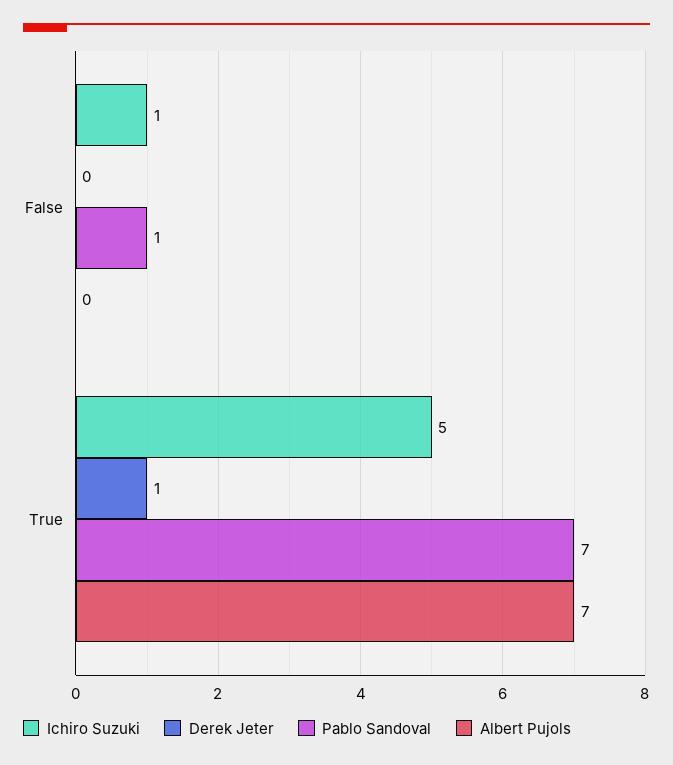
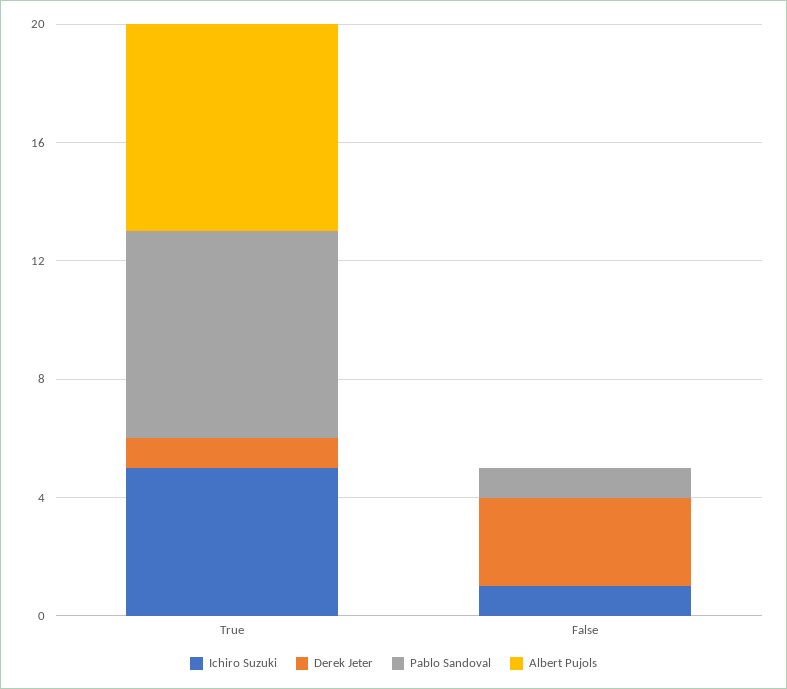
Derek Jeter, False: 0 -> 3

